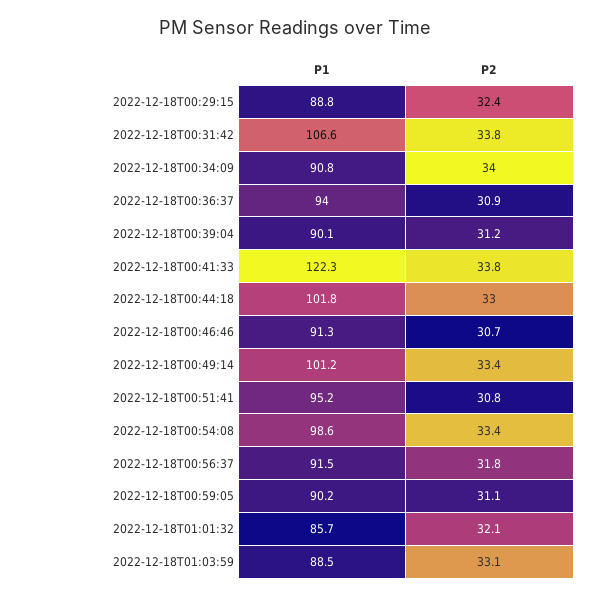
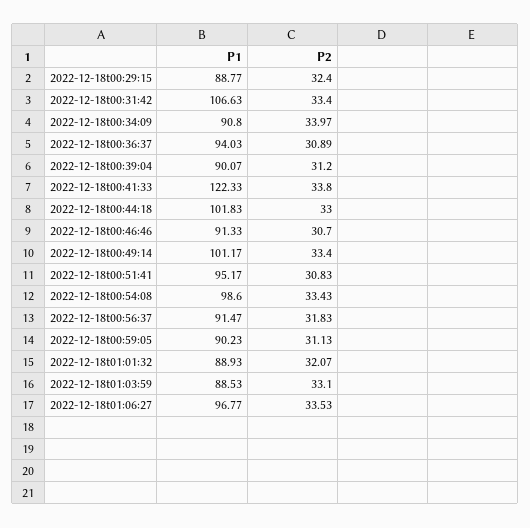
P2, 2022-12-18T00:31:42: 33.8 -> 33.4
P1, 2022-12-18T01:01:32: 85.7 -> 88.93
P1, 2022-12-18t01:06:27: none -> 96.77
P2, 2022-12-18t01:06:27: none -> 33.53

